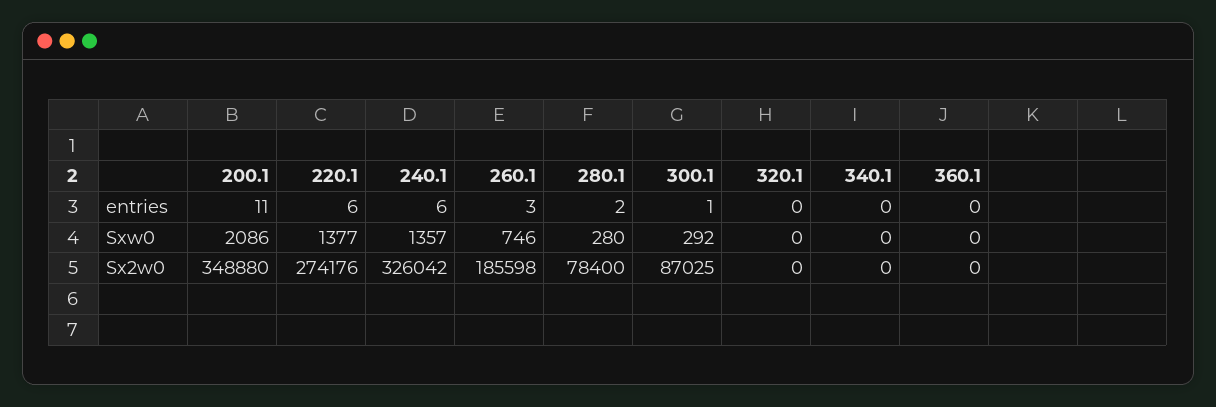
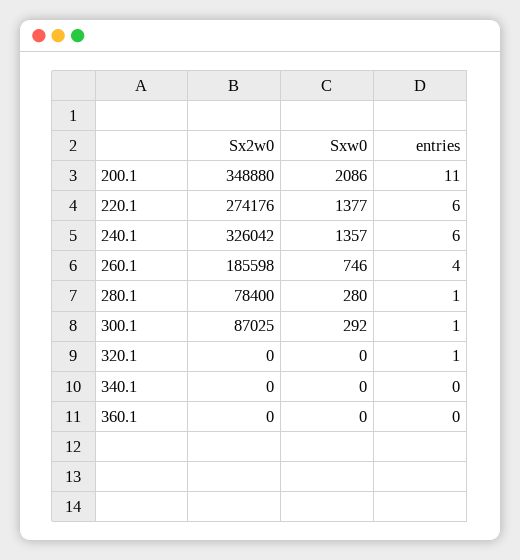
260.1, entries: 3 -> 4
280.1, entries: 2 -> 1
320.1, entries: 0 -> 1

